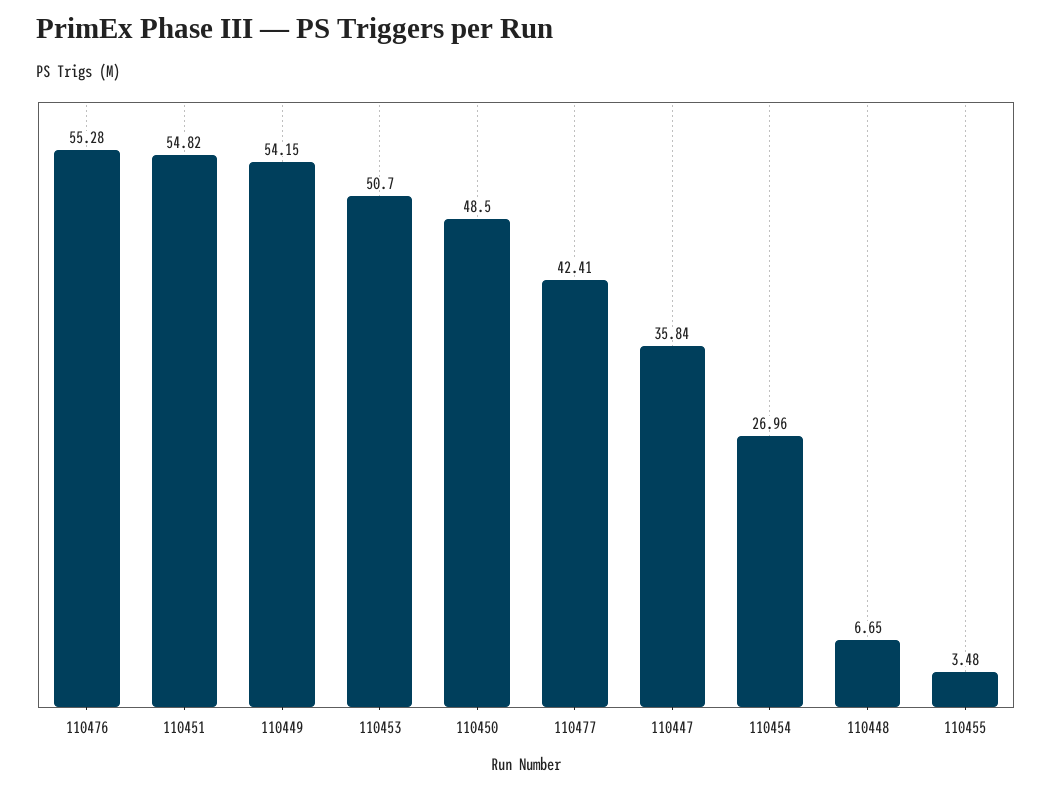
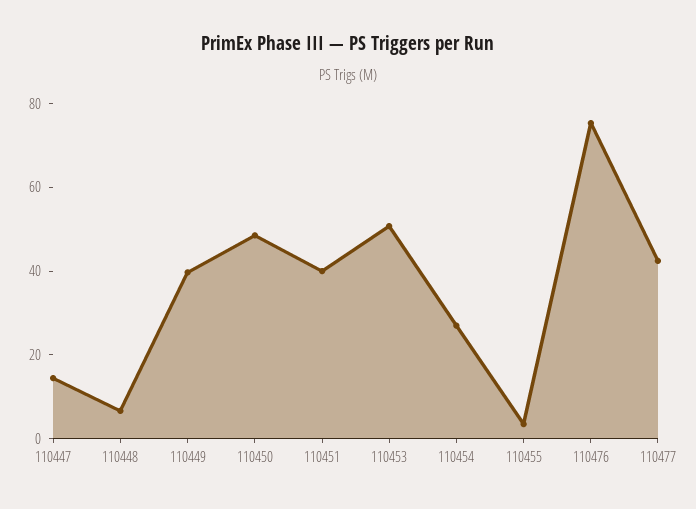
110476: 55.28 -> 75
110451: 54.82 -> 40
110449: 54.15 -> 40
110447: 35.84 -> 15

